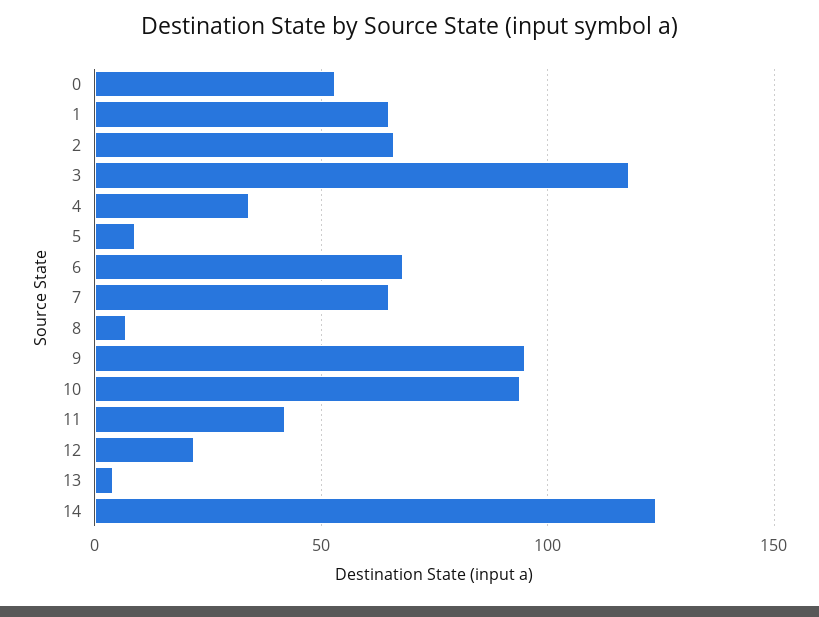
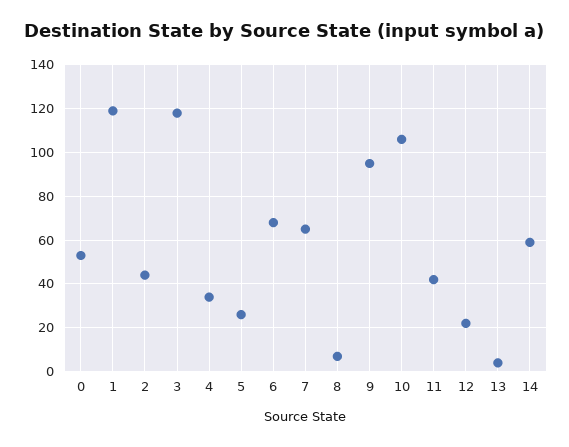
1: 65 -> 120
2: 65 -> 45
5: 10 -> 25
10: 95 -> 105
14: 125 -> 60

